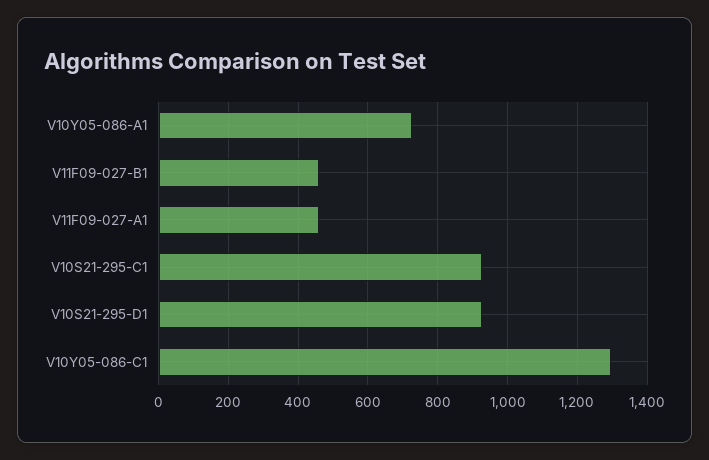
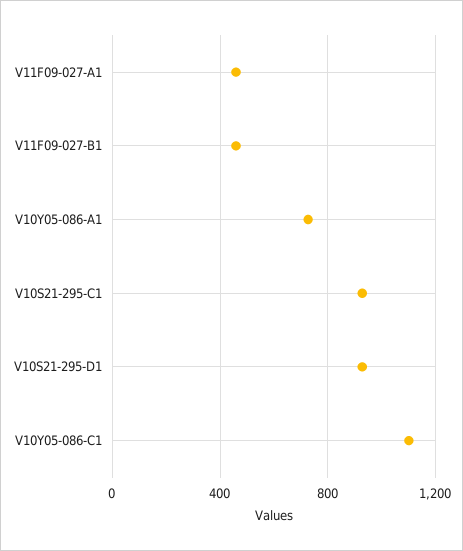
V10Y05-086-C1: 1300 -> 1100

